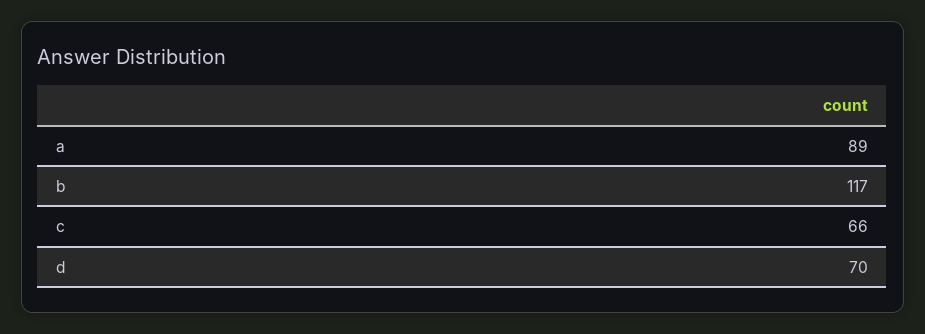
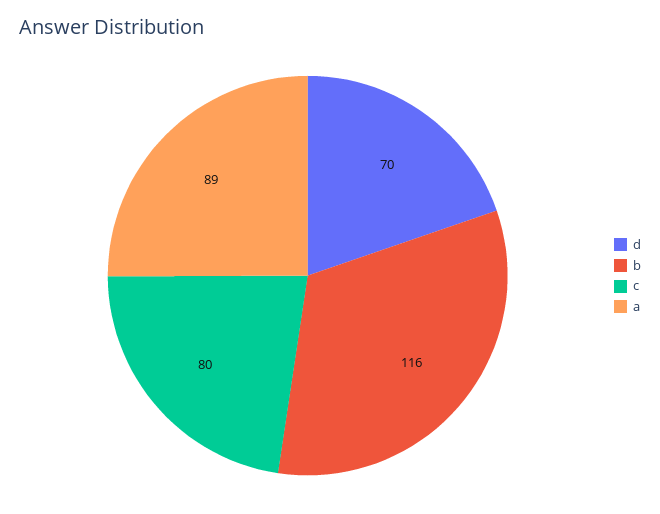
b: 117 -> 116
c: 66 -> 80

